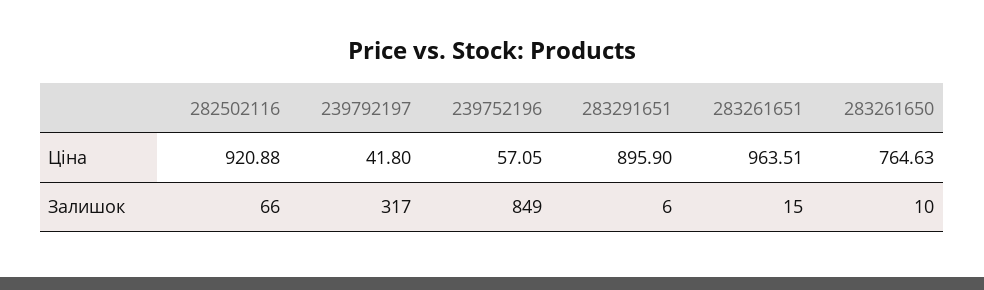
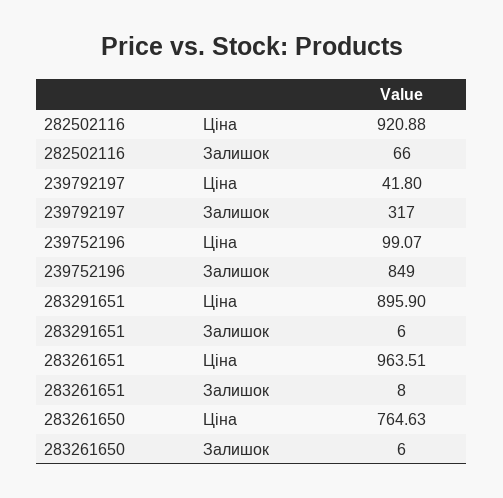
239752196, Ціна: 57.05 -> 99.07
283261651, Залишок: 15 -> 8
283261650, Залишок: 10 -> 6

